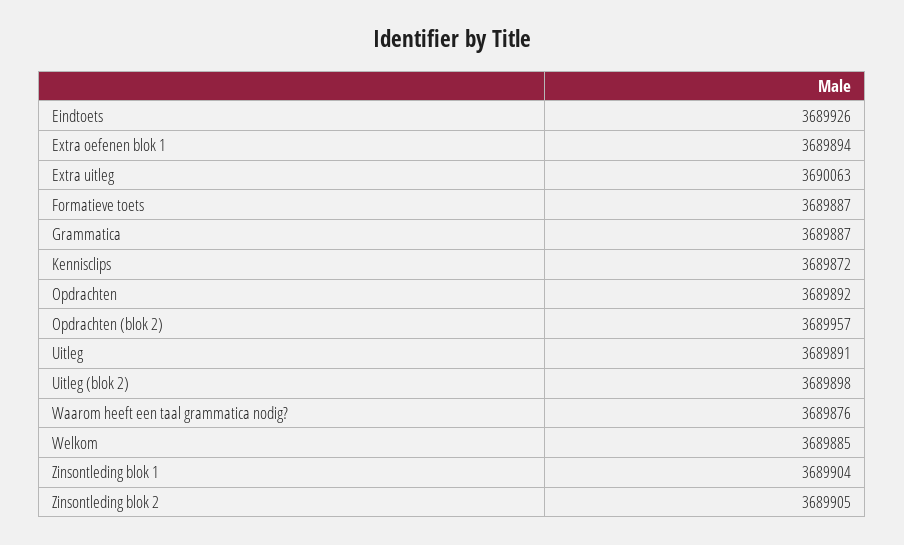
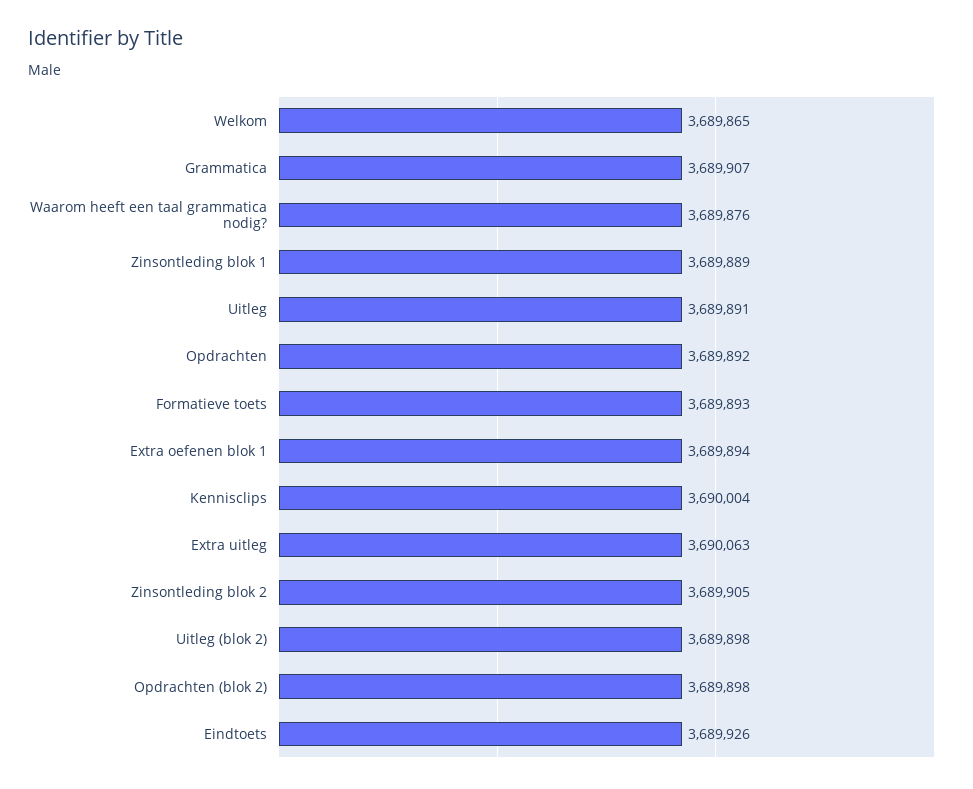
Formatieve toets: 3689887 -> 3689893
Grammatica: 3689887 -> 3689907
Kennisclips: 3689872 -> 3690004
Opdrachten (blok 2): 3689957 -> 3689898
Welkom: 3689885 -> 3689865
Zinsontleding blok 1: 3689904 -> 3689889

